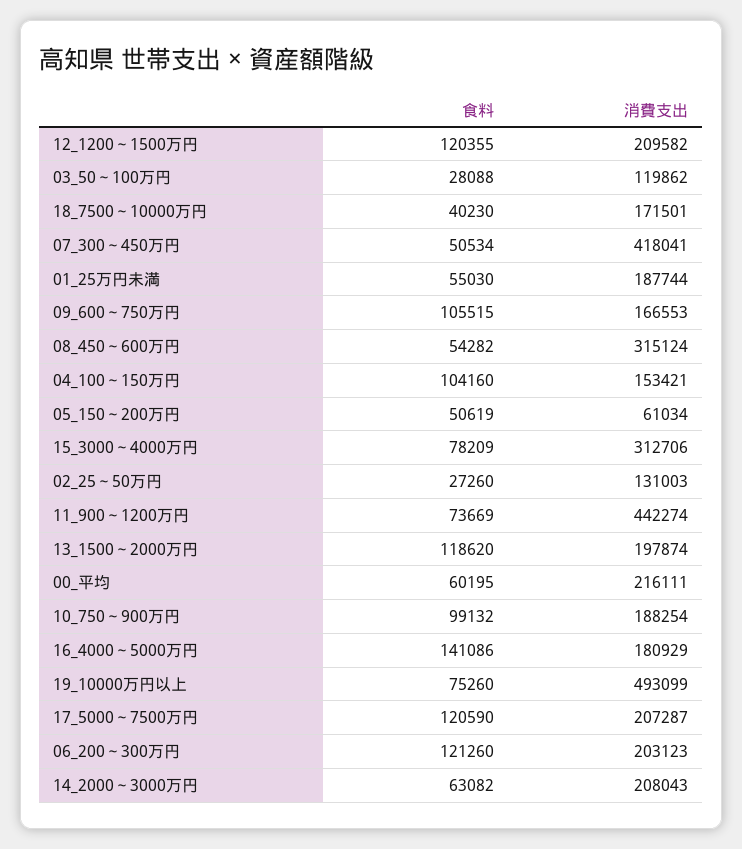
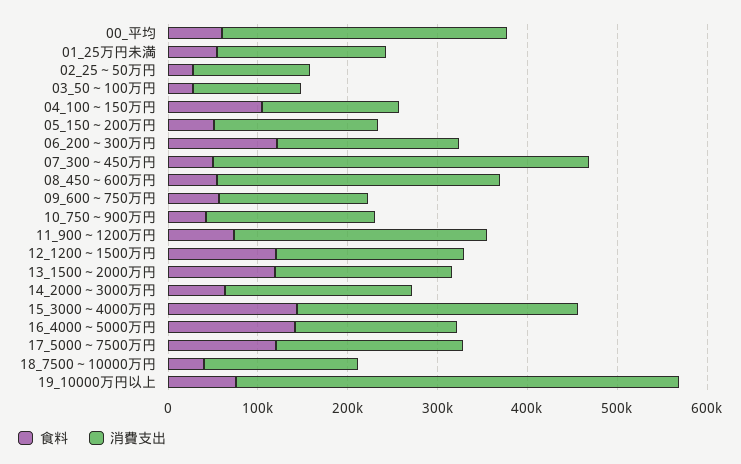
食料, 09_600～750万円: 105515 -> 60000
消費支出, 05_150～200万円: 61034 -> 180000
食料, 15_3000～4000万円: 78209 -> 140000
消費支出, 11_900～1200万円: 442274 -> 280000
消費支出, 00_平均: 216111 -> 320000
食料, 10_750～900万円: 99132 -> 40000

